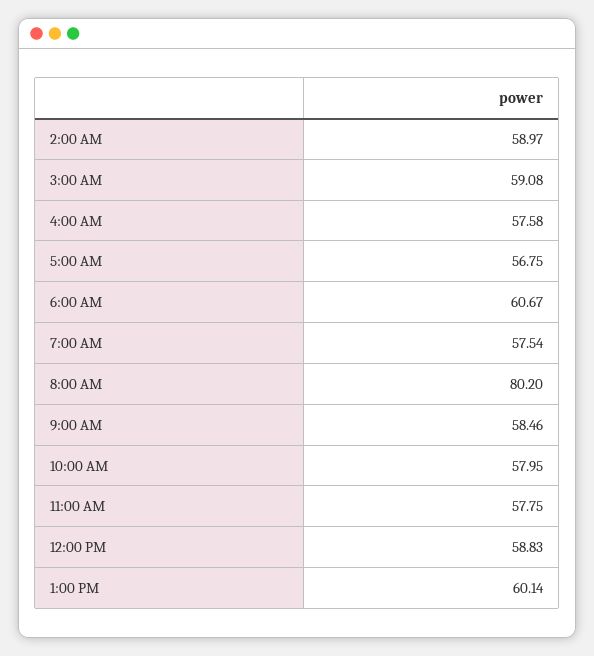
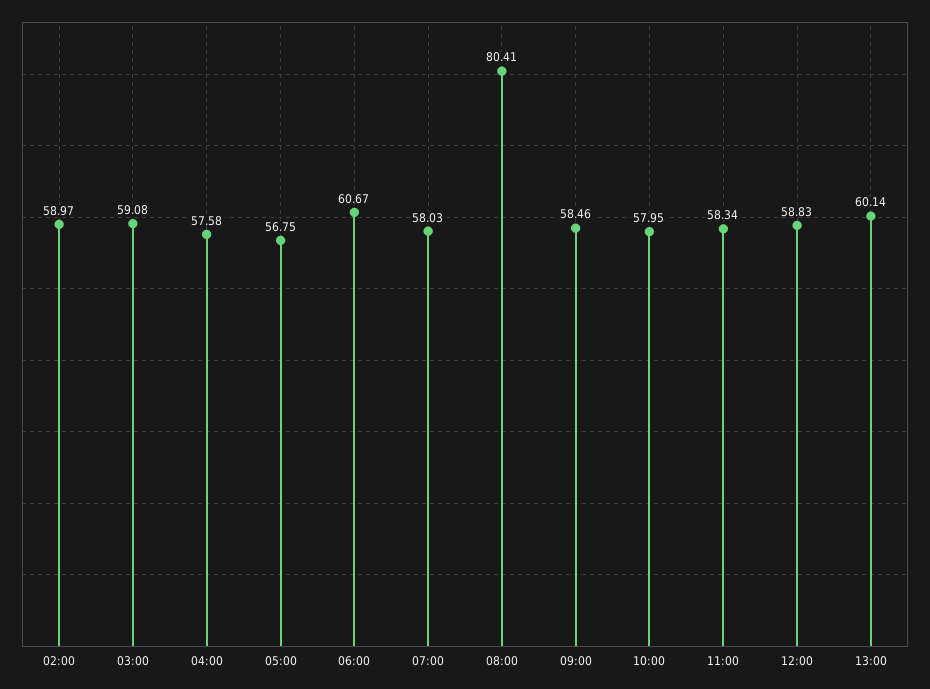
7:00 AM: 57.54 -> 58.03
8:00 AM: 80.2 -> 80.41
11:00 AM: 57.75 -> 58.34

